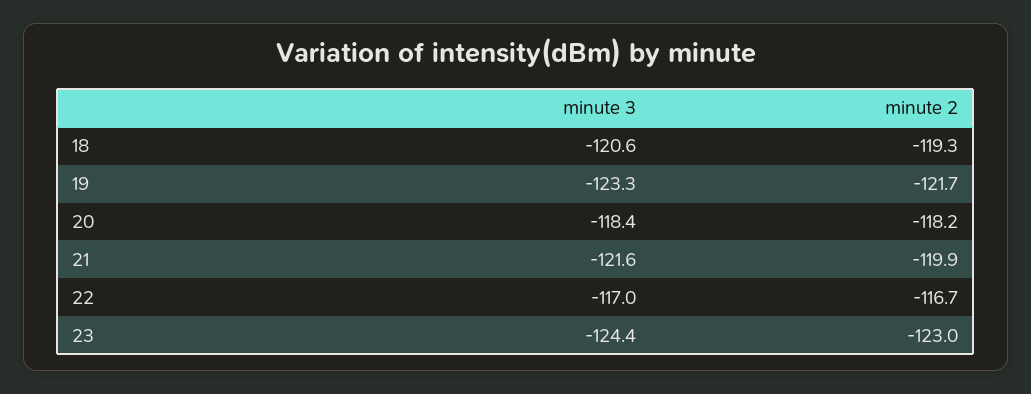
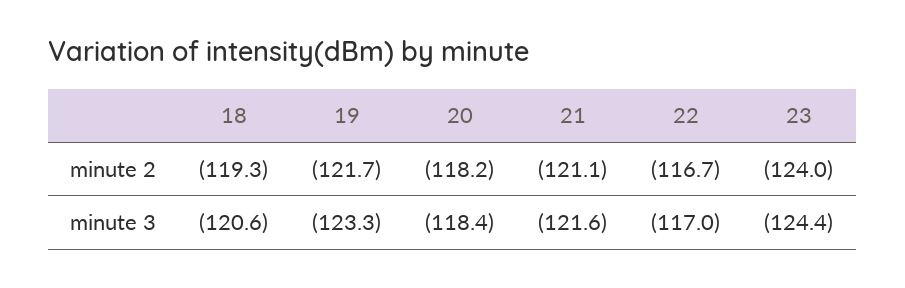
minute 2, 21: -119.9 -> -121.1
minute 2, 23: -123 -> -124

